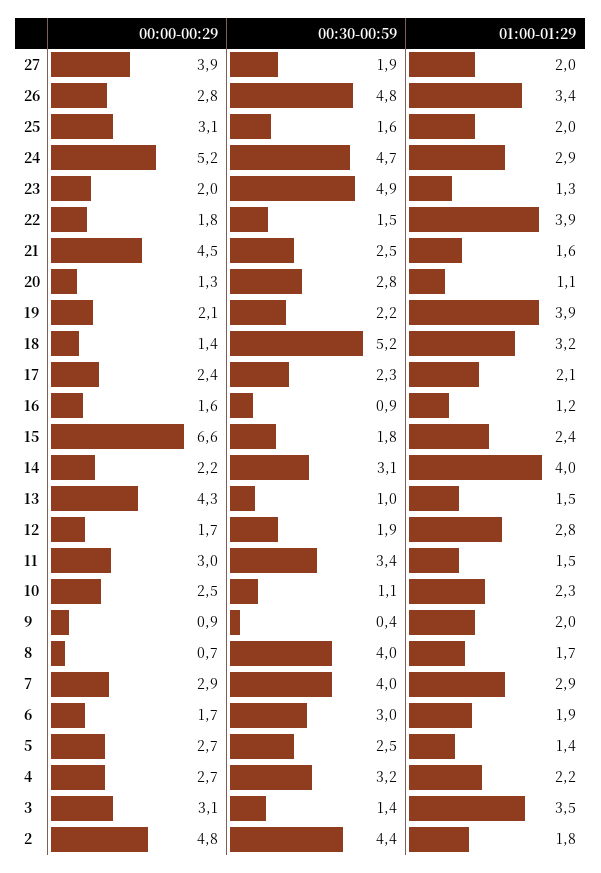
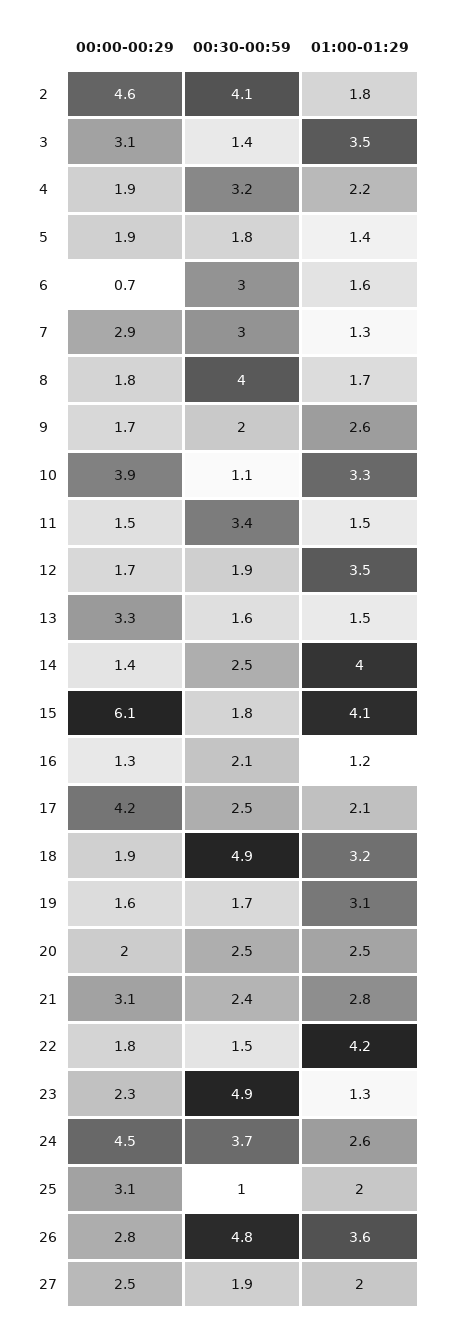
00:00-00:29, 27: 3.9 -> 2.5
01:00-01:29, 26: 3.4 -> 3.6
00:30-00:59, 25: 1.6 -> 1
00:00-00:29, 24: 5.2 -> 4.5
00:30-00:59, 24: 4.7 -> 3.7
01:00-01:29, 24: 2.9 -> 2.6
00:00-00:29, 23: 2 -> 2.3
01:00-01:29, 22: 3.9 -> 4.2
00:00-00:29, 21: 4.5 -> 3.1
00:30-00:59, 21: 2.5 -> 2.4
01:00-01:29, 21: 1.6 -> 2.8
00:00-00:29, 20: 1.3 -> 2
00:30-00:59, 20: 2.8 -> 2.5
01:00-01:29, 20: 1.1 -> 2.5
00:00-00:29, 19: 2.1 -> 1.6
00:30-00:59, 19: 2.2 -> 1.7
01:00-01:29, 19: 3.9 -> 3.1
00:00-00:29, 18: 1.4 -> 1.9
00:30-00:59, 18: 5.2 -> 4.9
00:00-00:29, 17: 2.4 -> 4.2
00:30-00:59, 17: 2.3 -> 2.5
00:00-00:29, 16: 1.6 -> 1.3
00:30-00:59, 16: 0.9 -> 2.1
00:00-00:29, 15: 6.6 -> 6.1
01:00-01:29, 15: 2.4 -> 4.1
00:00-00:29, 14: 2.2 -> 1.4
00:30-00:59, 14: 3.1 -> 2.5
00:00-00:29, 13: 4.3 -> 3.3
00:30-00:59, 13: 1 -> 1.6
01:00-01:29, 12: 2.8 -> 3.5
00:00-00:29, 11: 3 -> 1.5
00:00-00:29, 10: 2.5 -> 3.9
01:00-01:29, 10: 2.3 -> 3.3
00:00-00:29, 9: 0.9 -> 1.7
00:30-00:59, 9: 0.4 -> 2
01:00-01:29, 9: 2 -> 2.6
00:00-00:29, 8: 0.7 -> 1.8
00:30-00:59, 7: 4 -> 3
01:00-01:29, 7: 2.9 -> 1.3
00:00-00:29, 6: 1.7 -> 0.7
01:00-01:29, 6: 1.9 -> 1.6
00:00-00:29, 5: 2.7 -> 1.9
00:30-00:59, 5: 2.5 -> 1.8
00:00-00:29, 4: 2.7 -> 1.9
00:00-00:29, 2: 4.8 -> 4.6
00:30-00:59, 2: 4.4 -> 4.1

